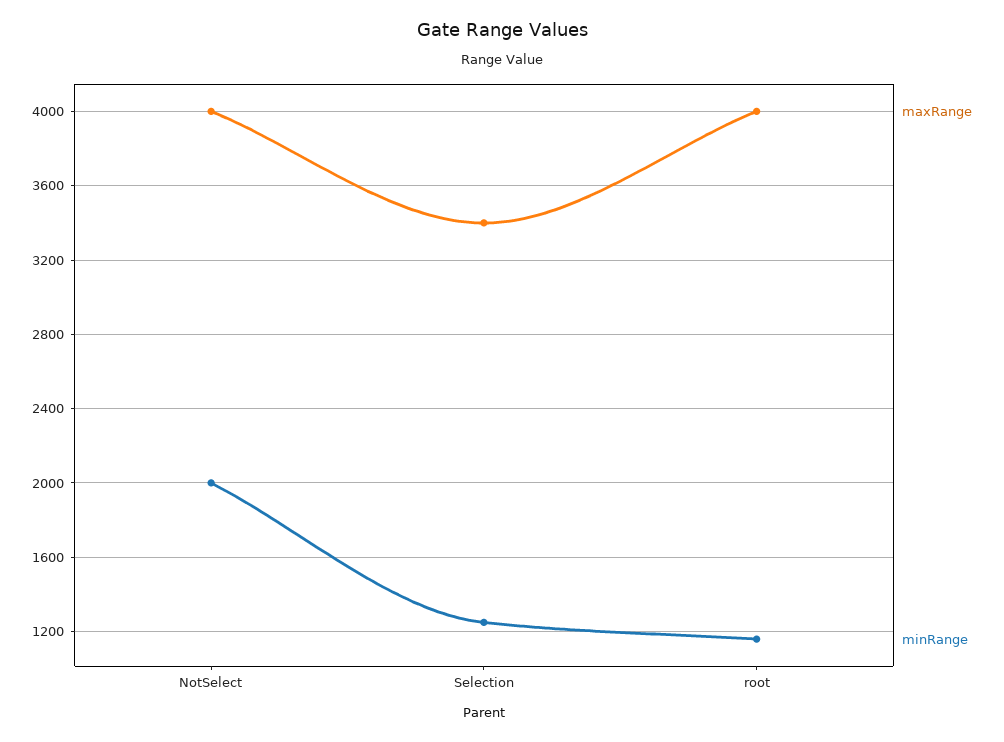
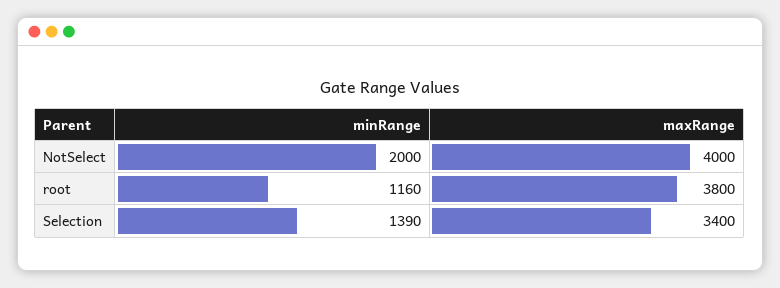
minRange, Selection: 1250 -> 1390
maxRange, root: 4000 -> 3800

